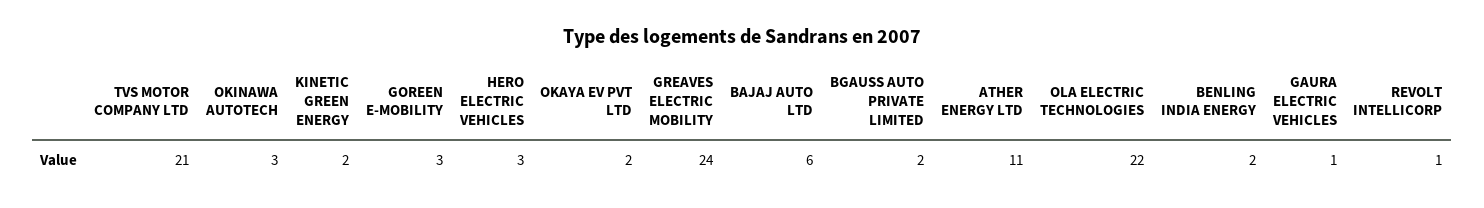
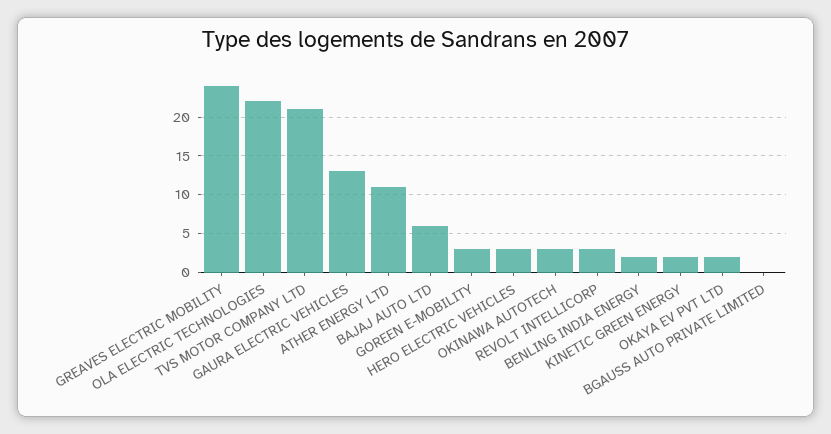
BGAUSS AUTO PRIVATE LIMITED: 2 -> 0
GAURA ELECTRIC VEHICLES: 1 -> 13
REVOLT INTELLICORP: 1 -> 3

